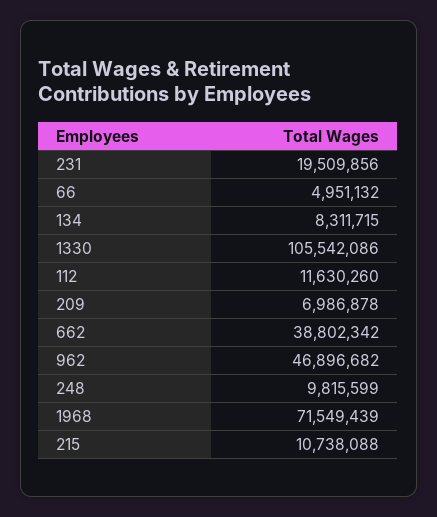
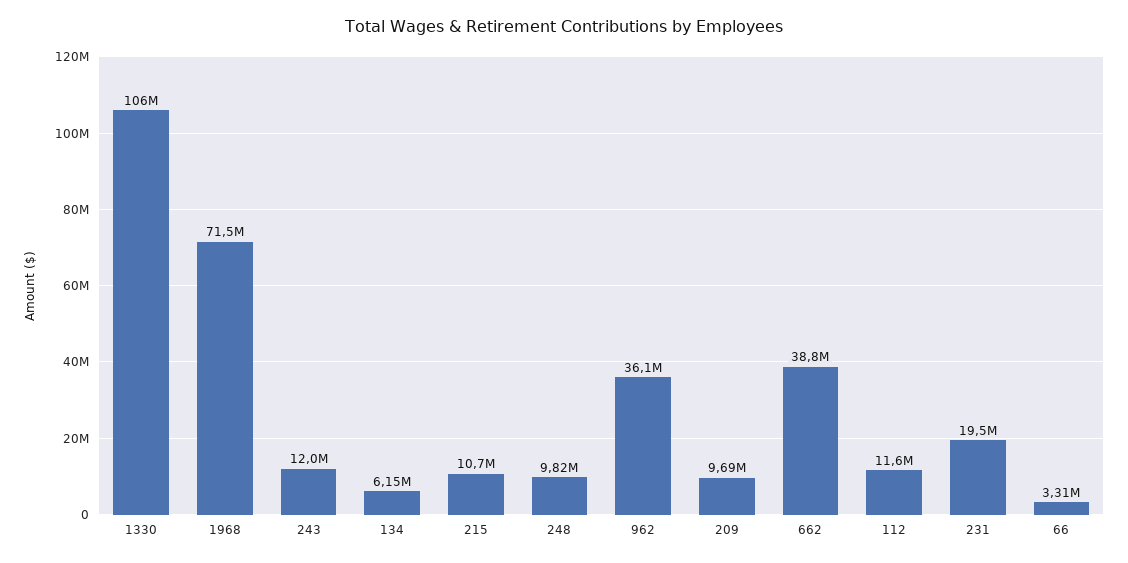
66: 4951132 -> 3310000
134: 8311715 -> 6150000
209: 6986878 -> 9690000
962: 46896682 -> 36100000
243: none -> 12000000

